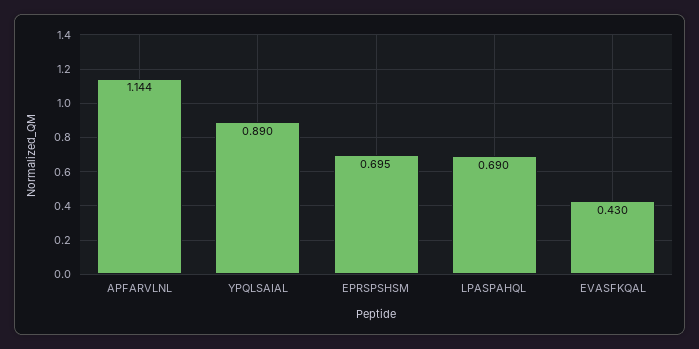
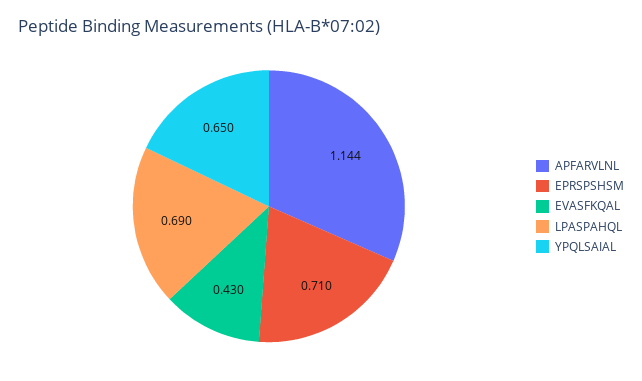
YPQLSAIAL: 0.89 -> 0.65
EPRSPSHSM: 0.695 -> 0.71

